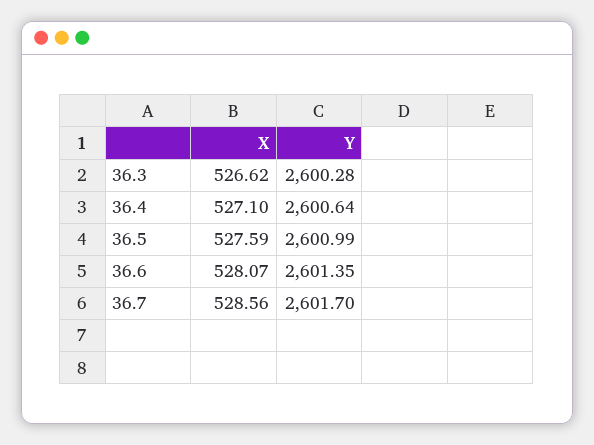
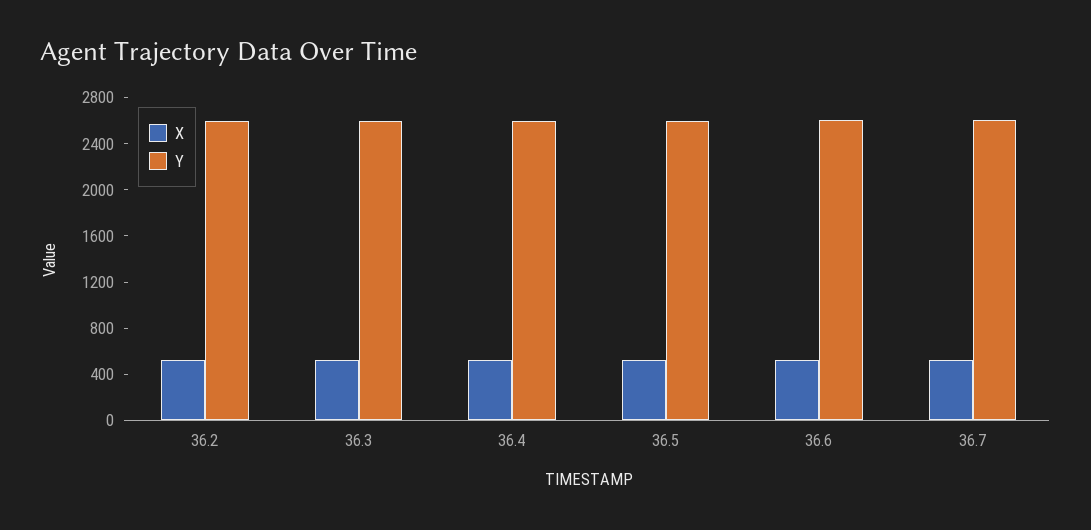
X, 36.2: none -> 500
Y, 36.2: none -> 2600

